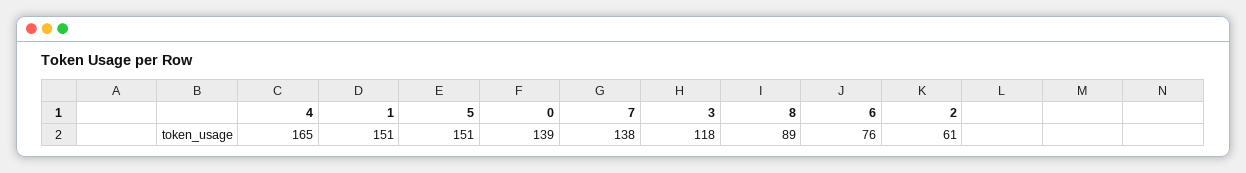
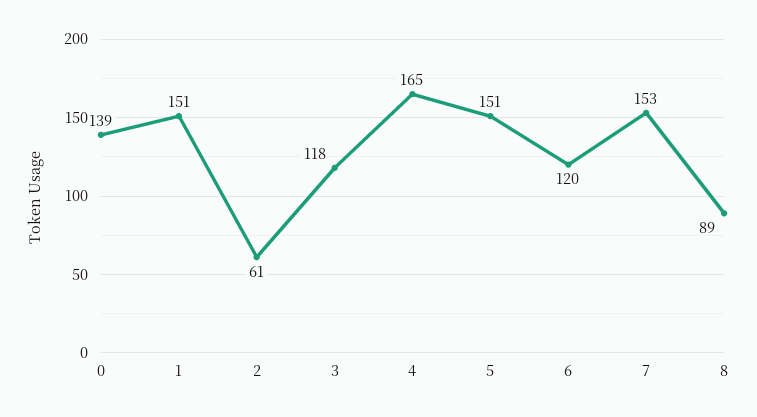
7: 138 -> 153
6: 76 -> 120

